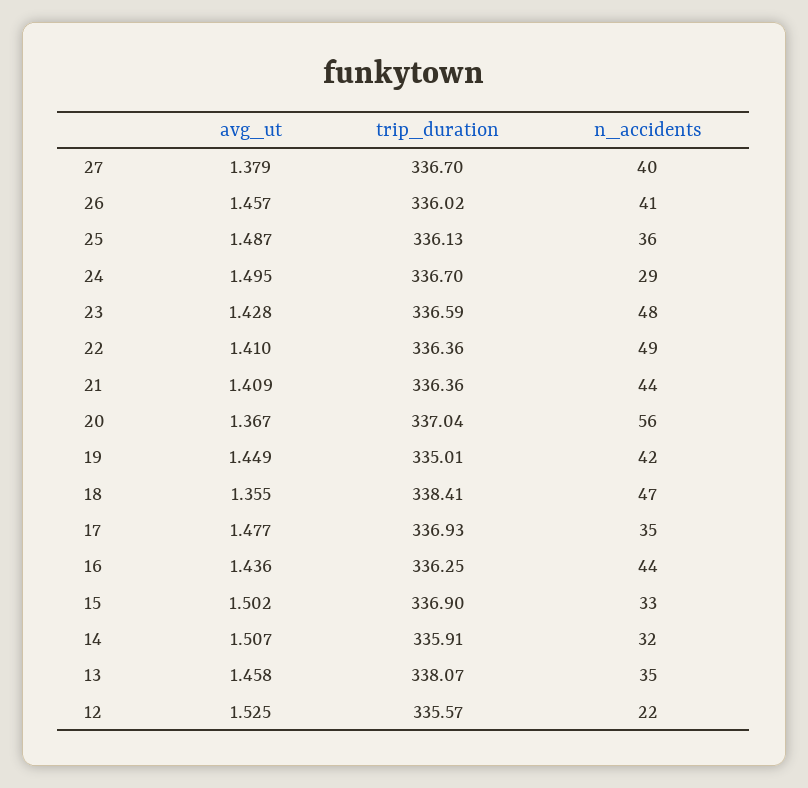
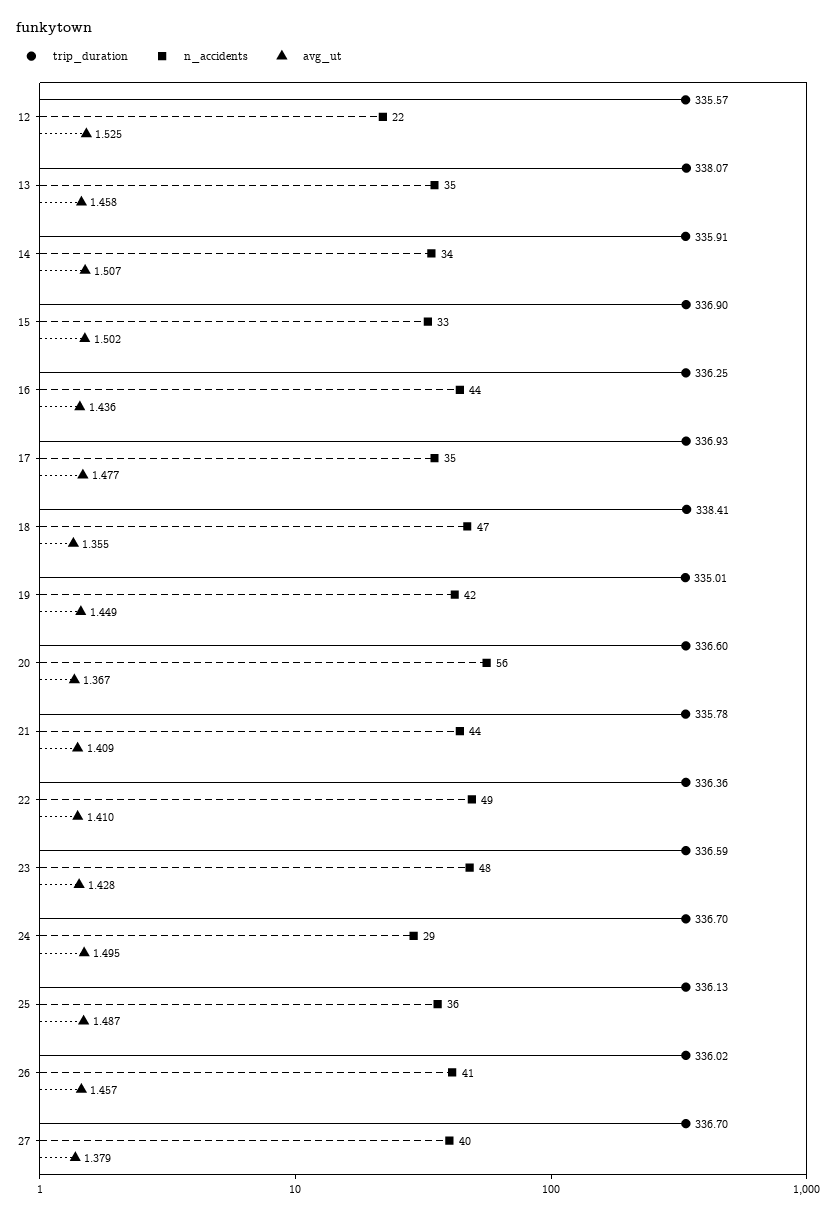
trip_duration, 21: 336.36 -> 335.78
trip_duration, 20: 337.04 -> 336.6
n_accidents, 14: 32 -> 34

